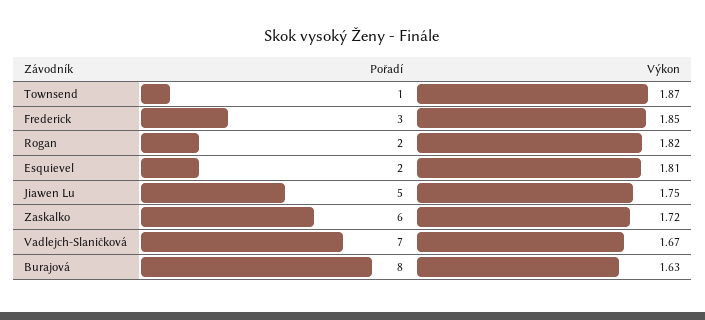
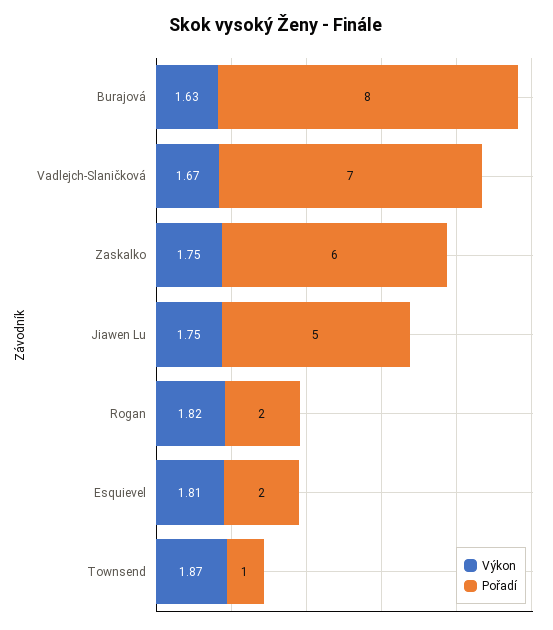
Pořadí, Frederick: 3 -> none
Výkon, Frederick: 1.85 -> none
Výkon, Zaskalko: 1.72 -> 1.75

